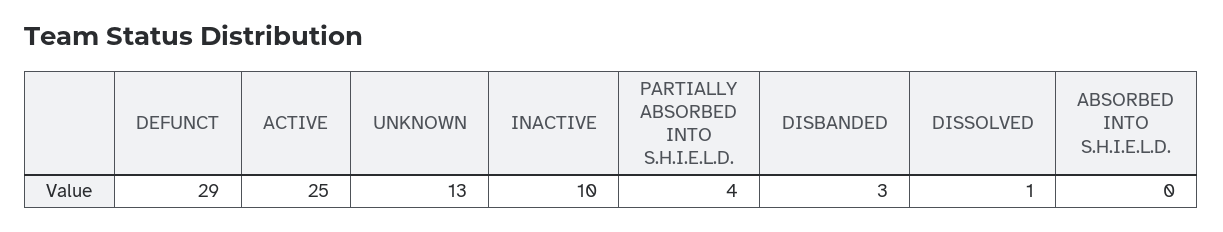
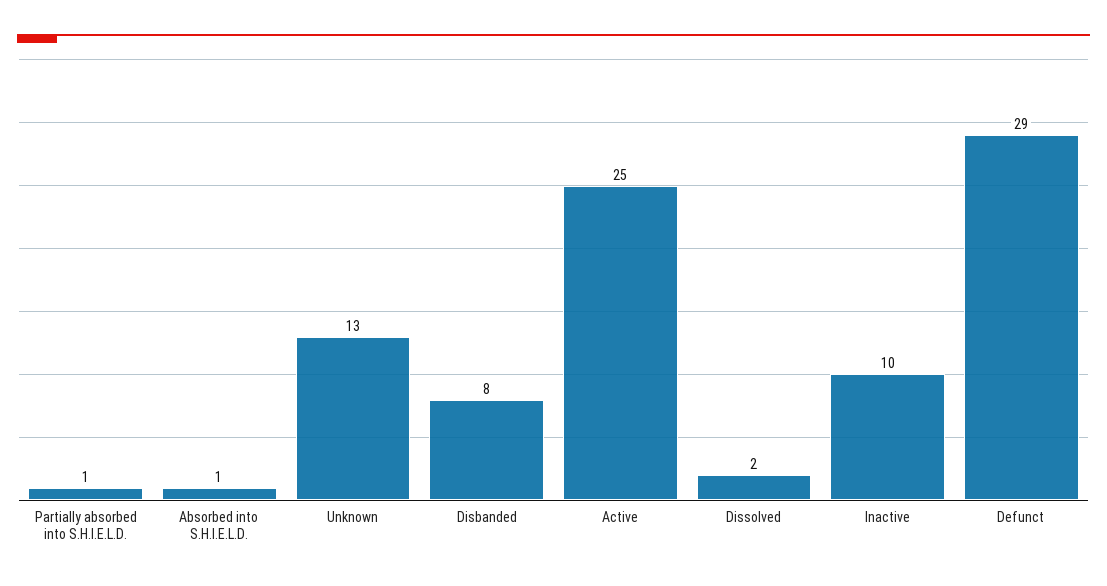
PARTIALLY ABSORBED INTO S.H.I.E.L.D.: 4 -> 1
DISBANDED: 3 -> 8
DISSOLVED: 1 -> 2
ABSORBED INTO S.H.I.E.L.D.: 0 -> 1

